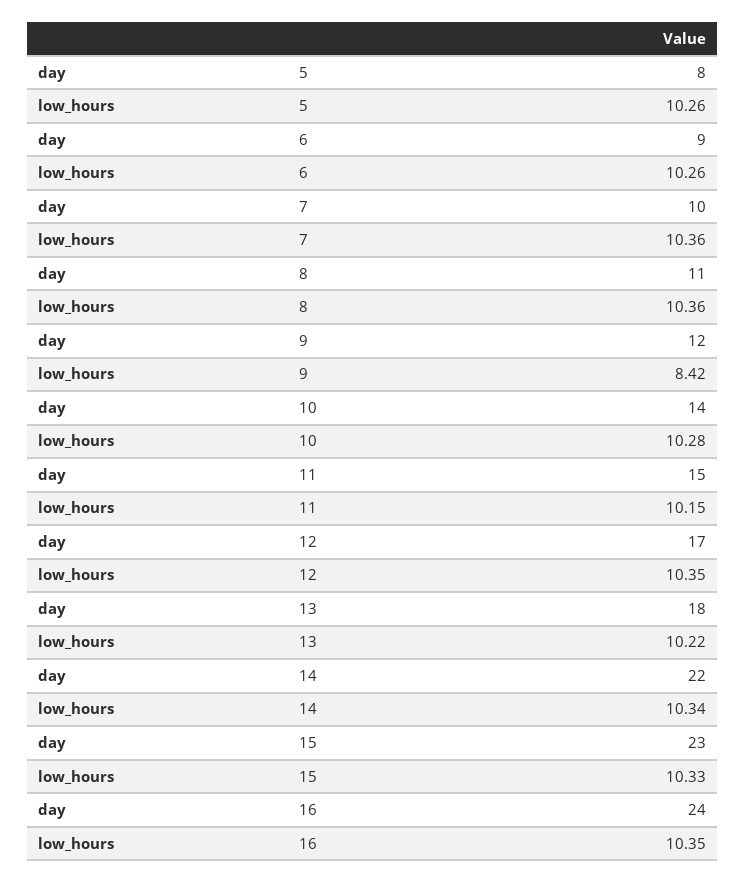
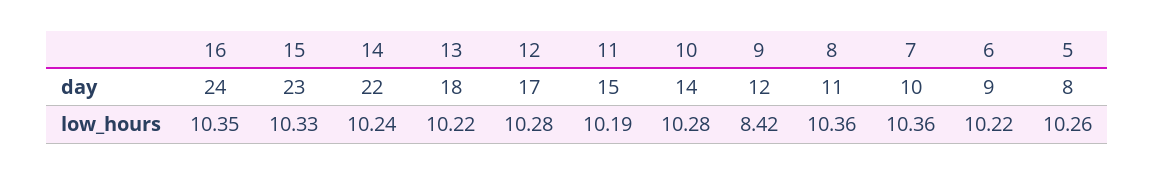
low_hours, 6: 10.26 -> 10.22
low_hours, 11: 10.15 -> 10.19
low_hours, 12: 10.35 -> 10.28
low_hours, 14: 10.34 -> 10.24

